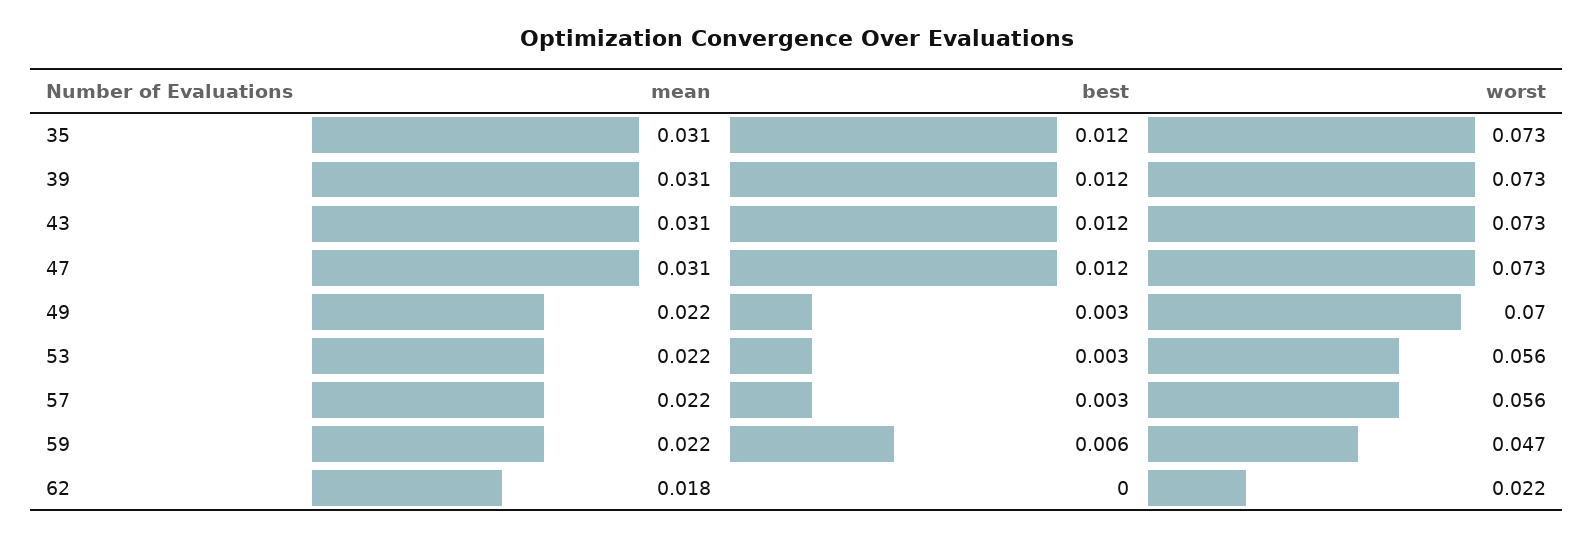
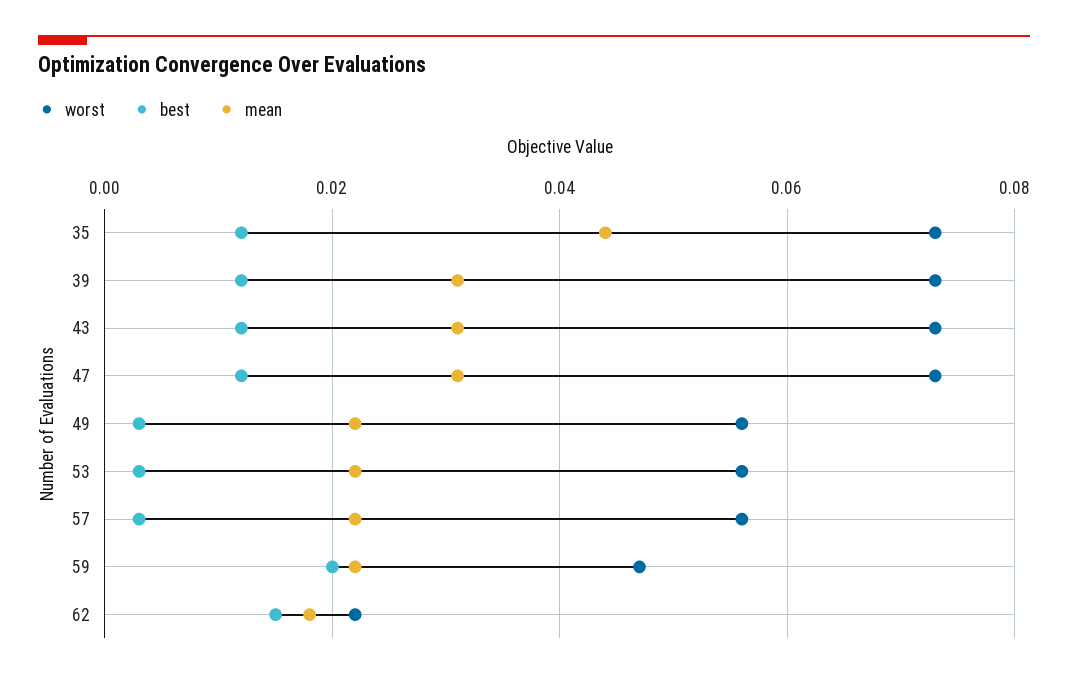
mean, 35: 0.031 -> 0.045
worst, 49: 0.07 -> 0.055
best, 59: 0.006 -> 0.02
best, 62: 0 -> 0.015

